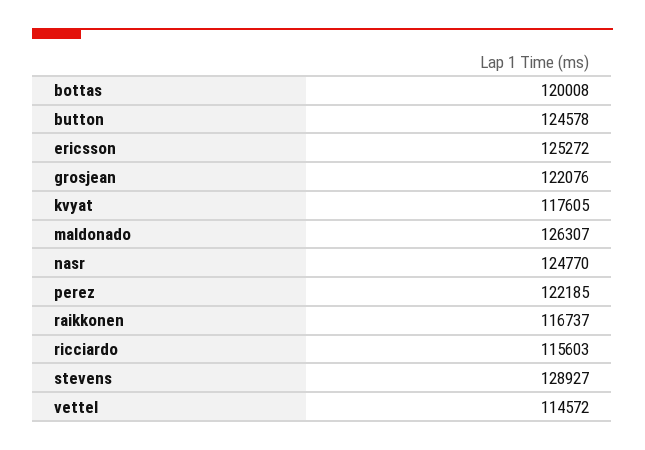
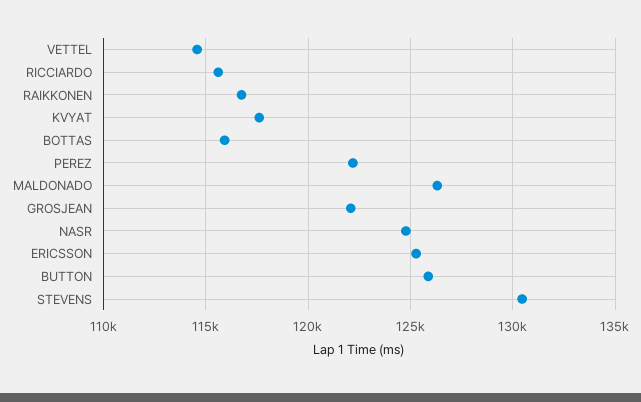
bottas: 120008 -> 116000
button: 124578 -> 126000
stevens: 128927 -> 130500

